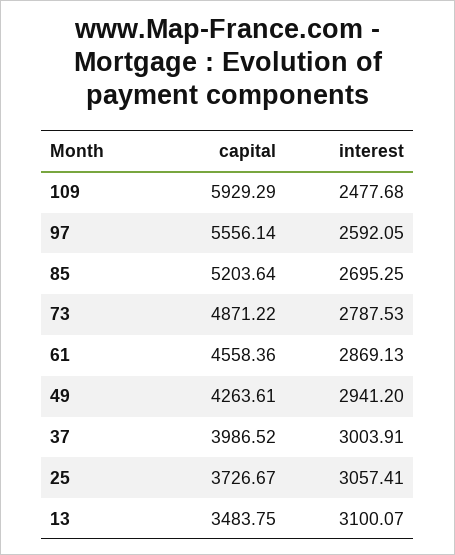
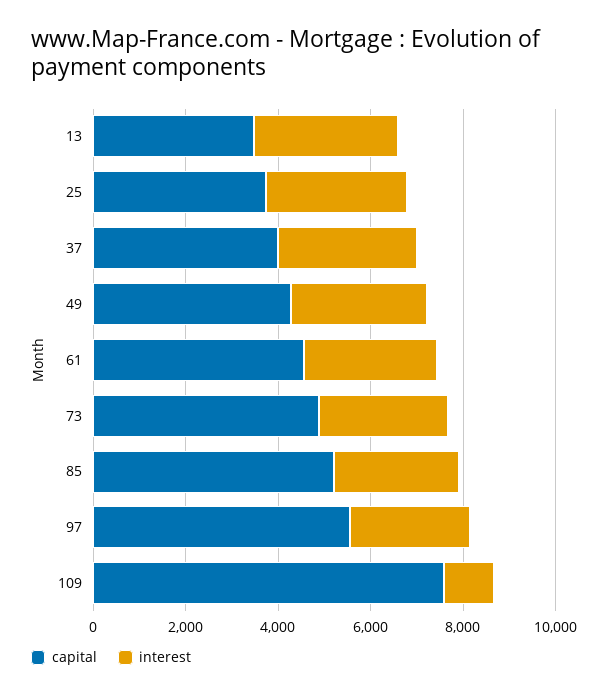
capital, 109: 5929.29 -> 7500
interest, 109: 2477.68 -> 1000

